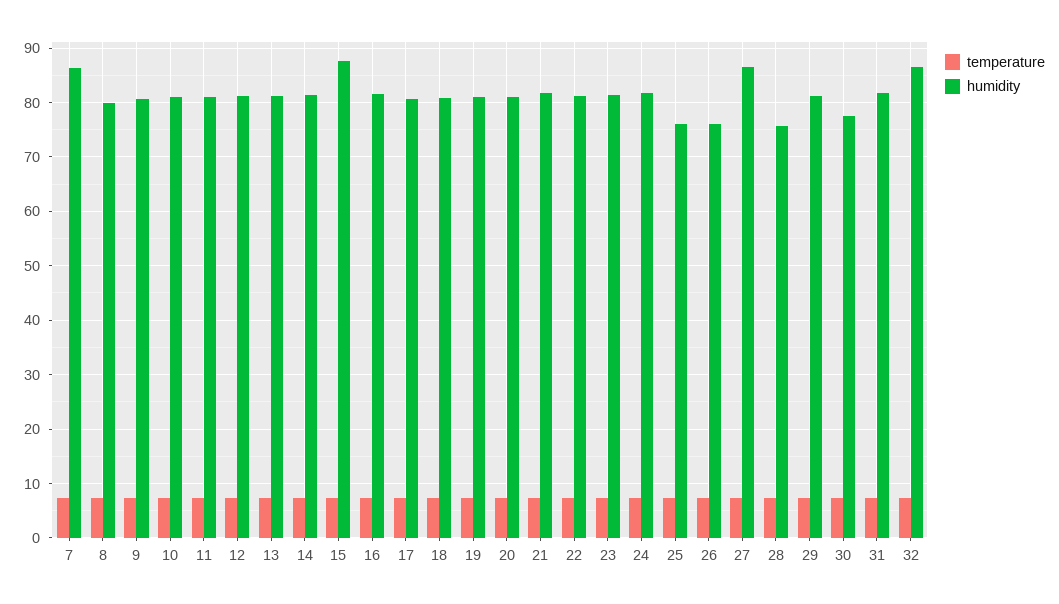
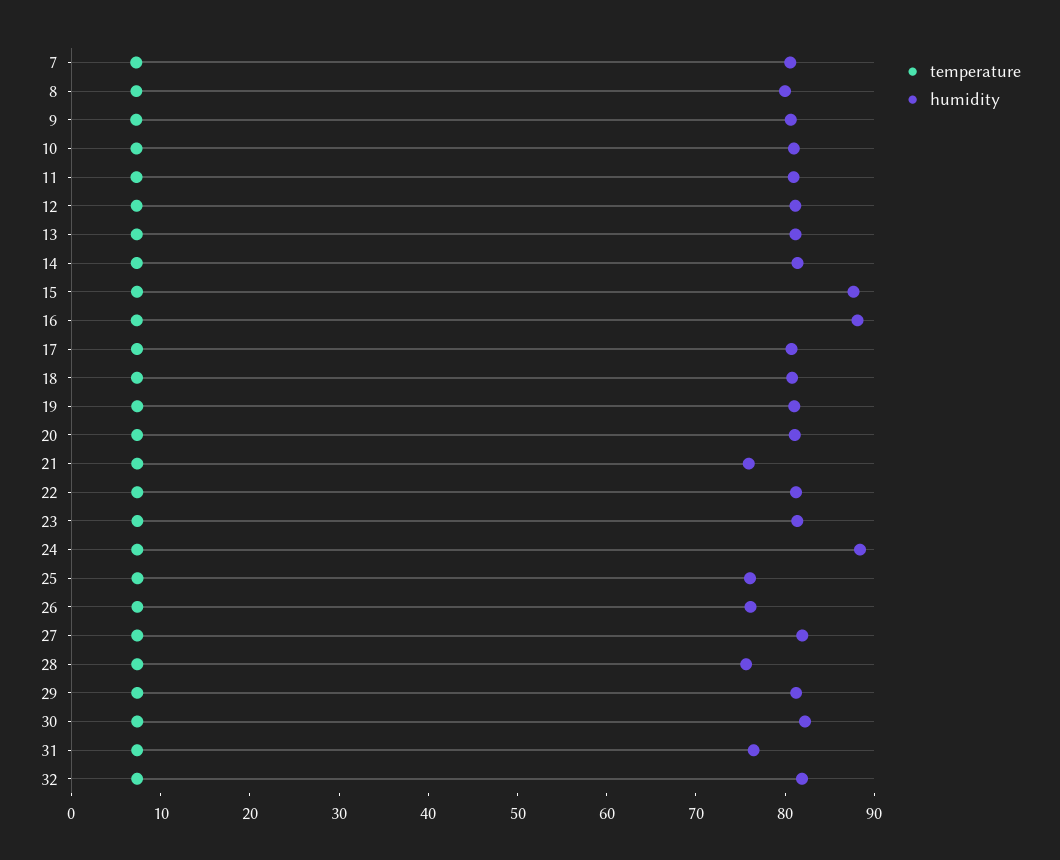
humidity, 7: 86 -> 80
humidity, 16: 82 -> 88
humidity, 21: 82 -> 76
humidity, 24: 82 -> 88
humidity, 27: 86 -> 82
humidity, 30: 78 -> 82
humidity, 31: 82 -> 76
humidity, 32: 86 -> 82

